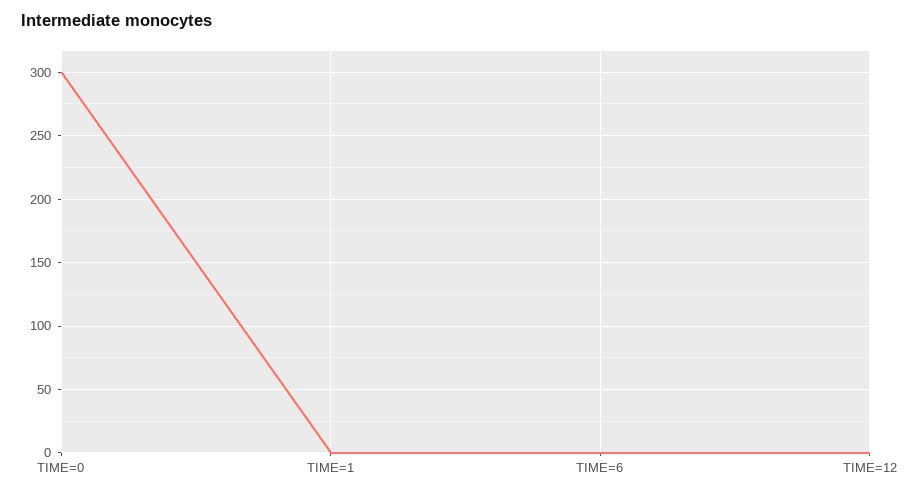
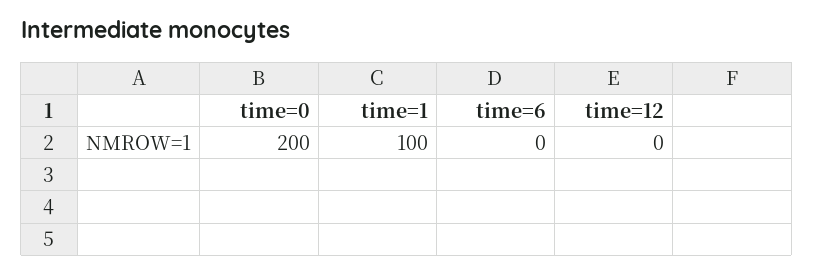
TIME=0: 300 -> 200
TIME=1: 0 -> 100

